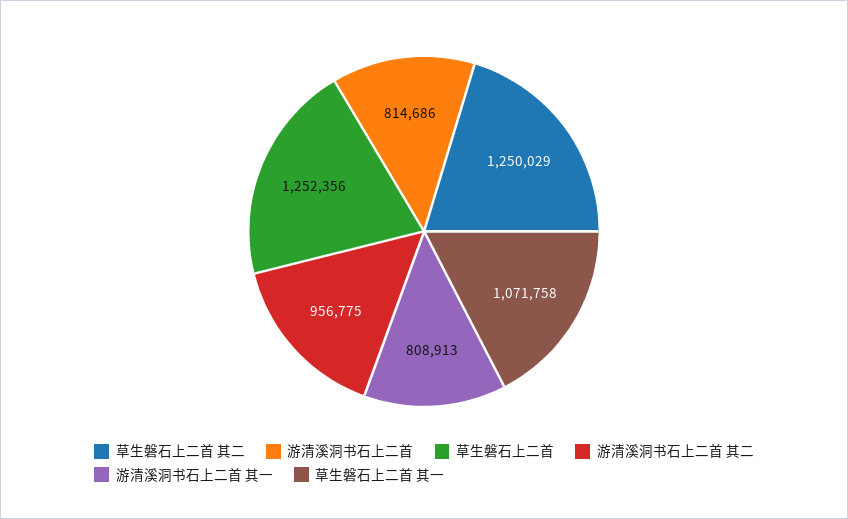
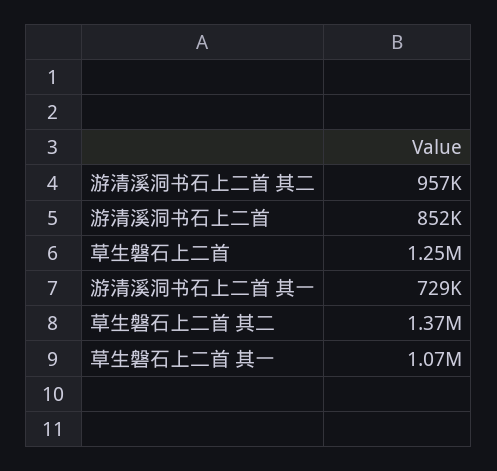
草生磐石上二首 其二: 1250029 -> 1370000
游清溪洞书石上二首: 814686 -> 852000
游清溪洞书石上二首 其一: 808913 -> 729000

